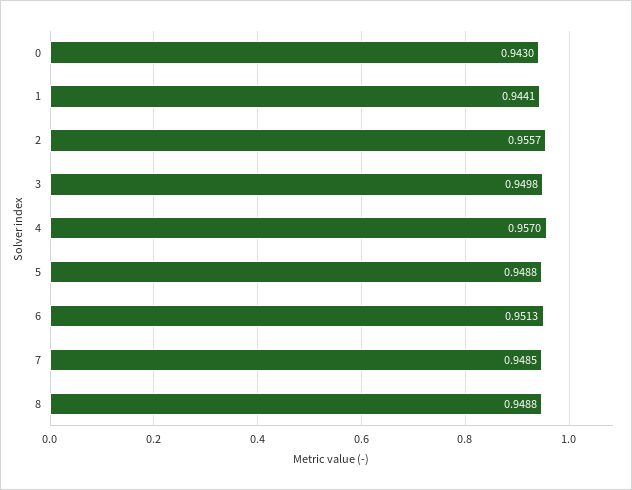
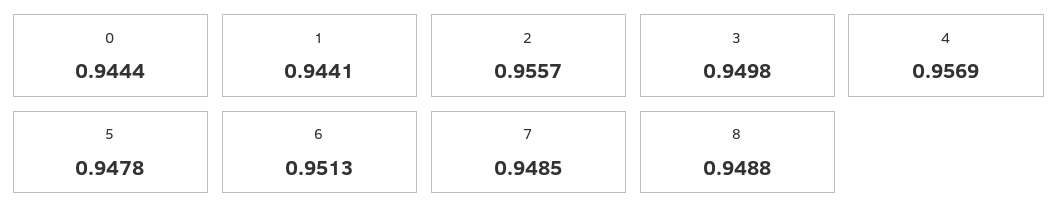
0: 0.943 -> 0.9444
4: 0.957 -> 0.9569
5: 0.9488 -> 0.9478

